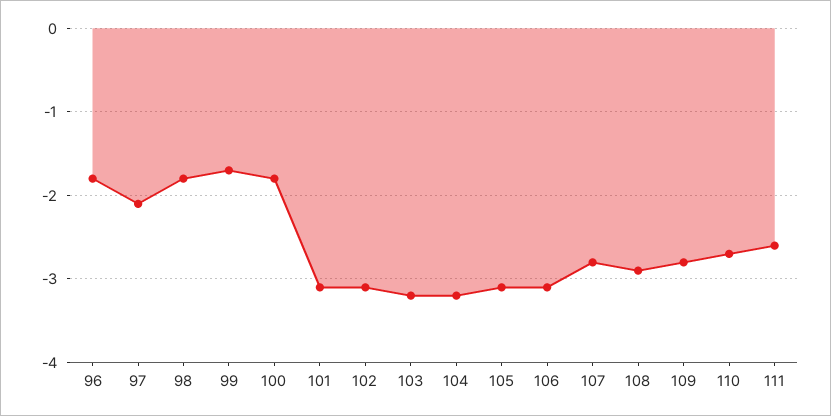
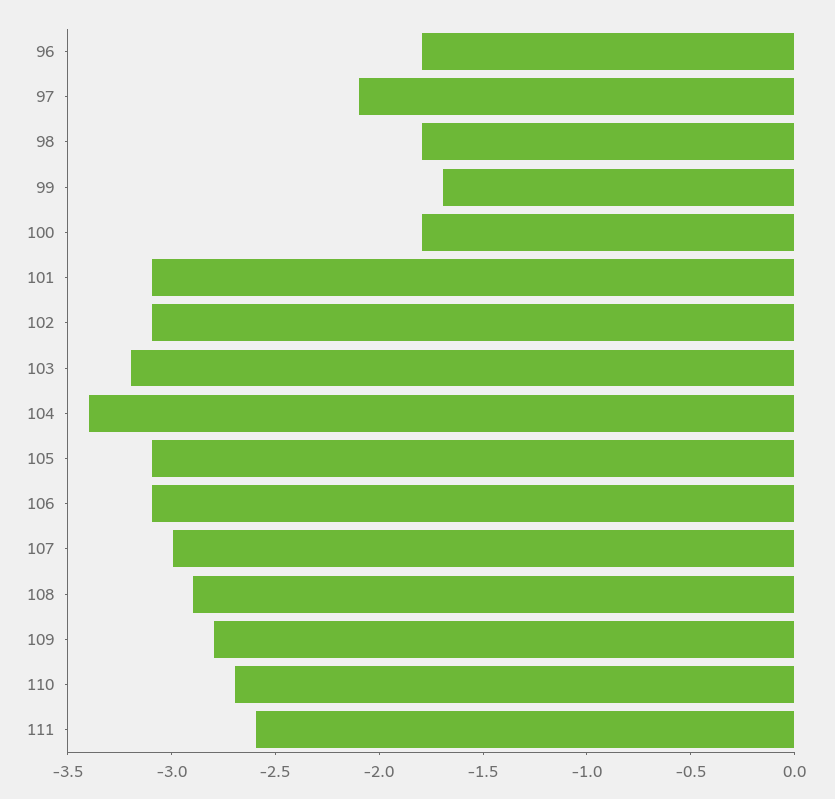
104: -3.2 -> -3.4
107: -2.8 -> -3

